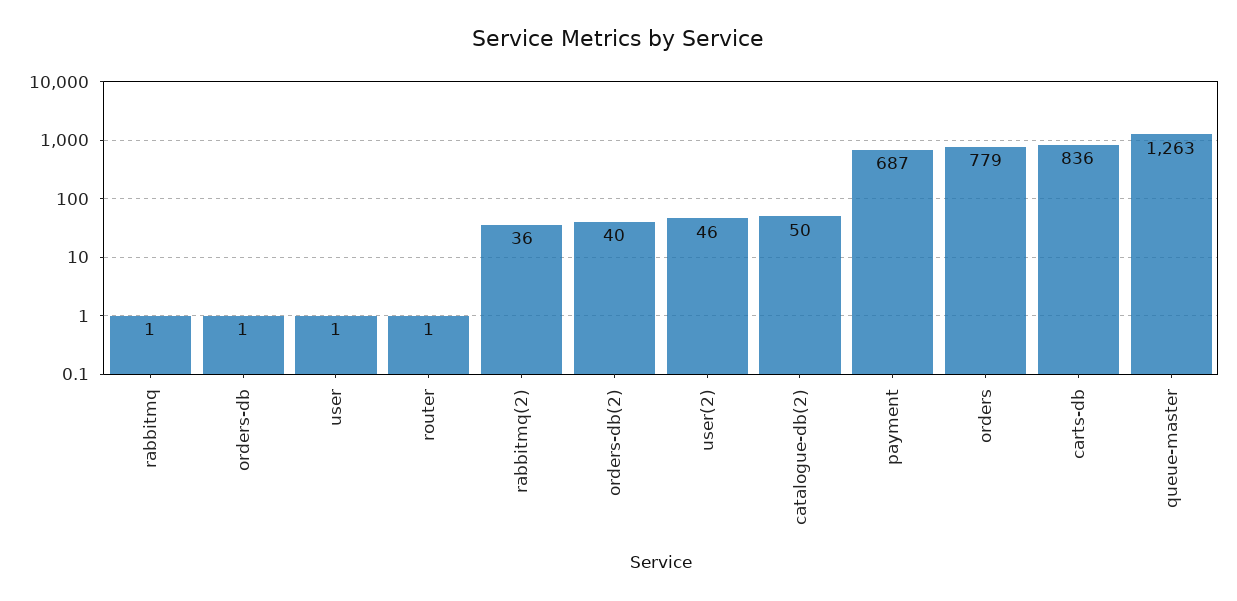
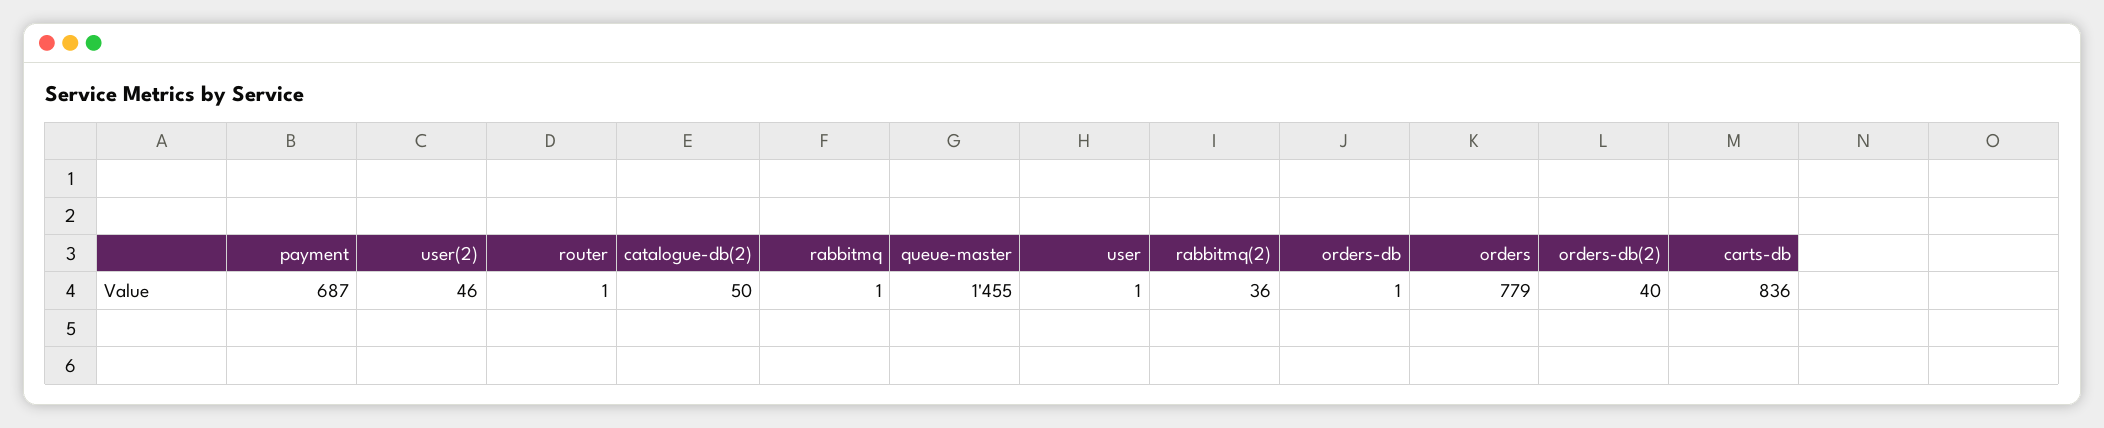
queue-master: 1263 -> 1455

